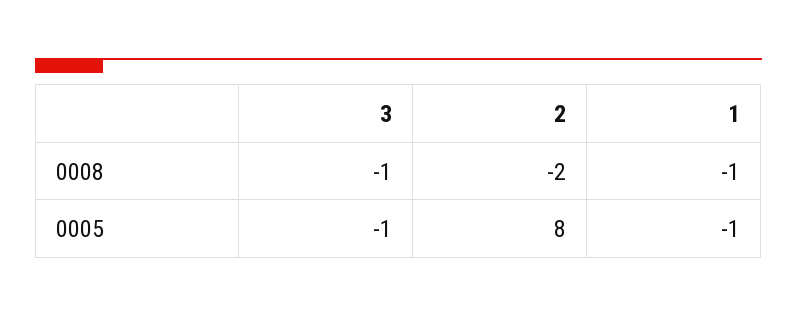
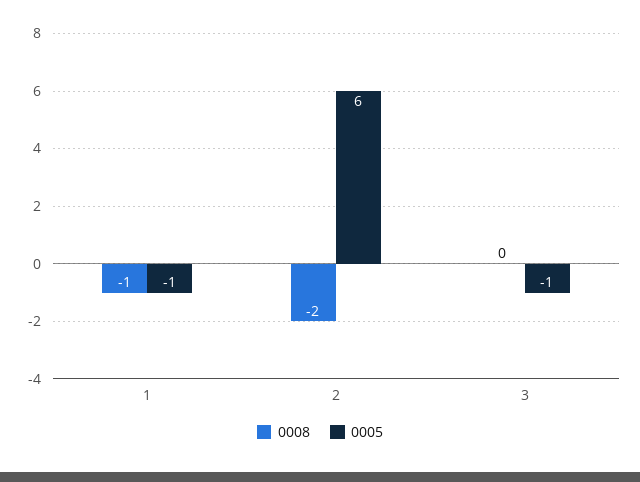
0008, 3: -1 -> 0
0005, 2: 8 -> 6

